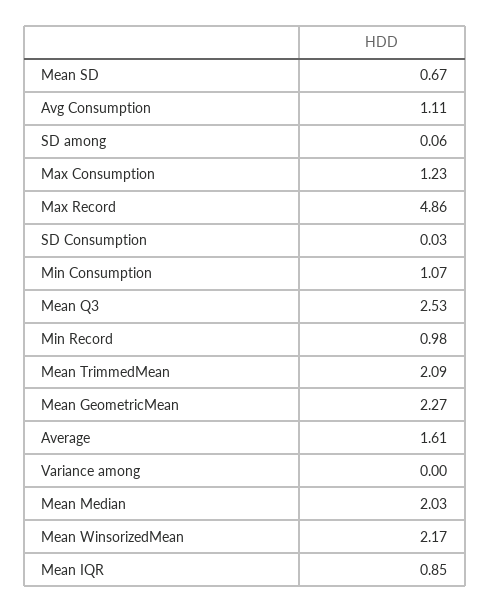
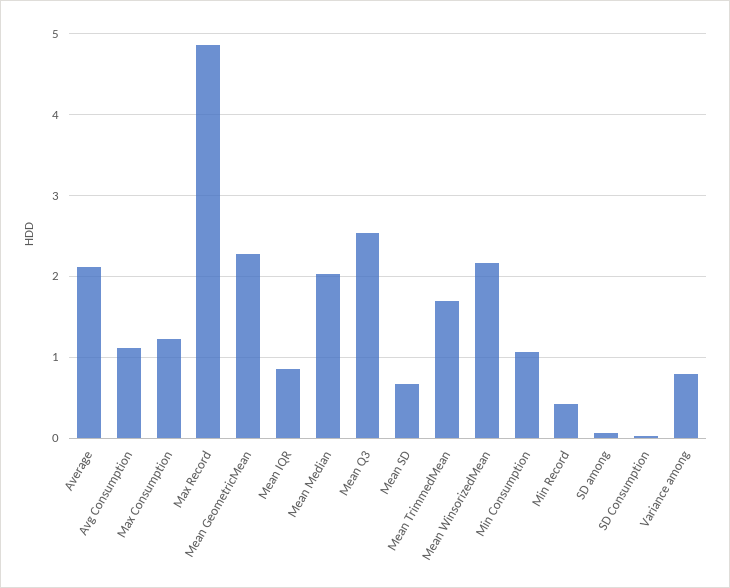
Min Record: 0.98 -> 0.4
Mean TrimmedMean: 2.09 -> 1.7
Average: 1.61 -> 2.1
Variance among: 0 -> 0.8

